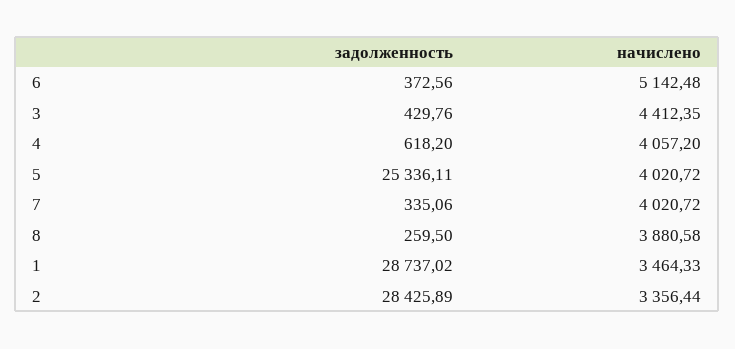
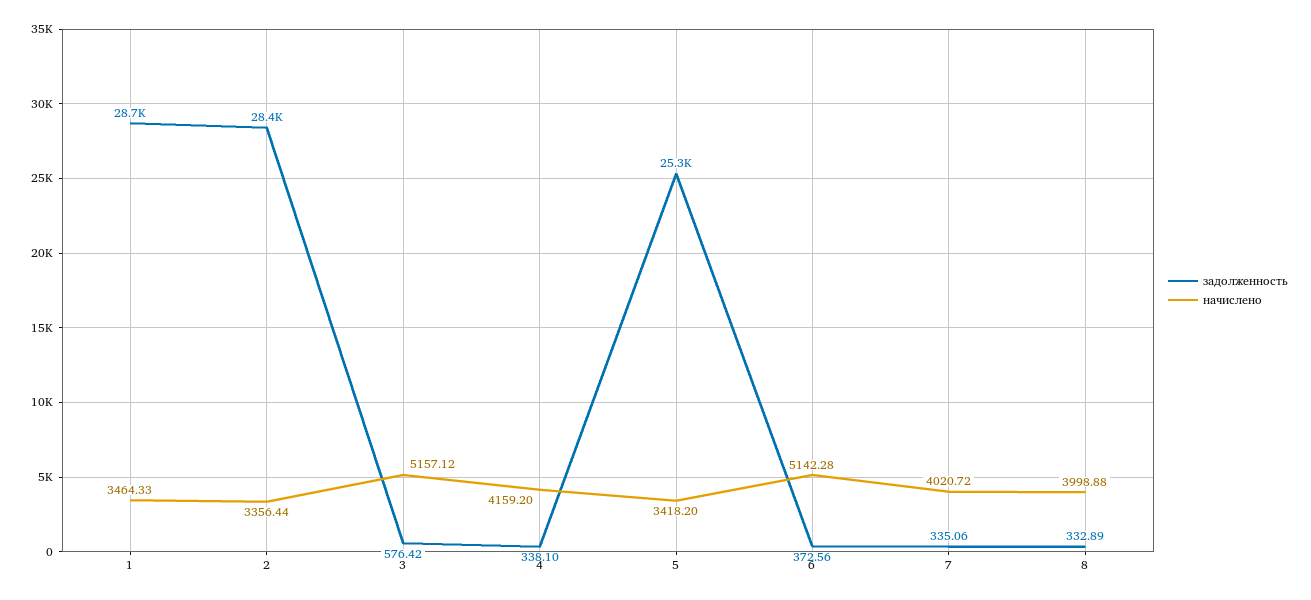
начислено, 6: 5142.48 -> 5142.28
задолженность, 3: 429.76 -> 576.42
начислено, 3: 4412.35 -> 5157.12
задолженность, 4: 618.2 -> 338.1
начислено, 4: 4057.2 -> 4159.2
начислено, 5: 4020.72 -> 3418.2
задолженность, 8: 259.5 -> 332.89
начислено, 8: 3880.58 -> 3998.88

